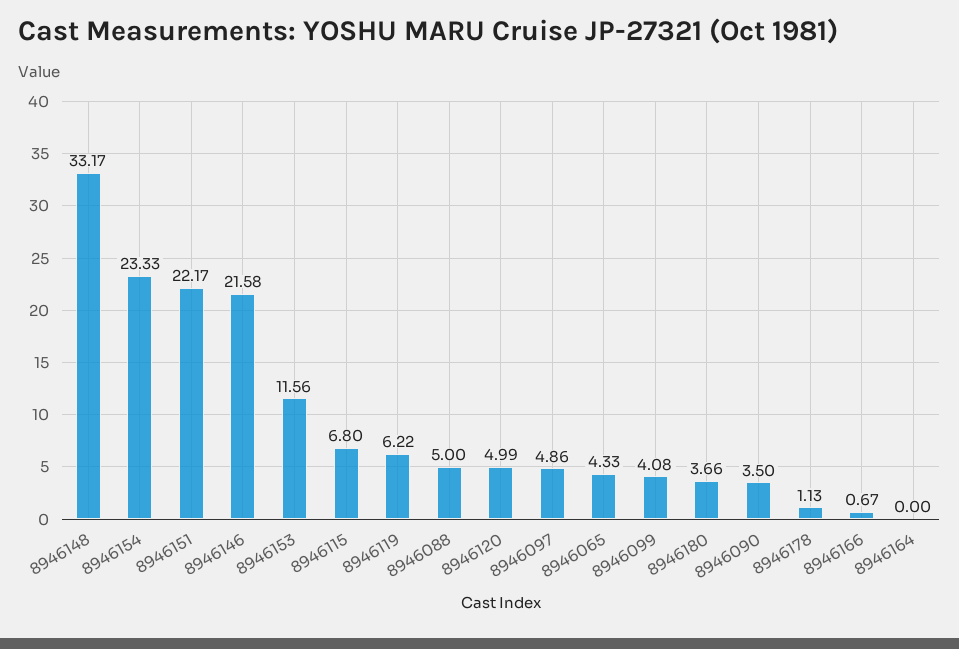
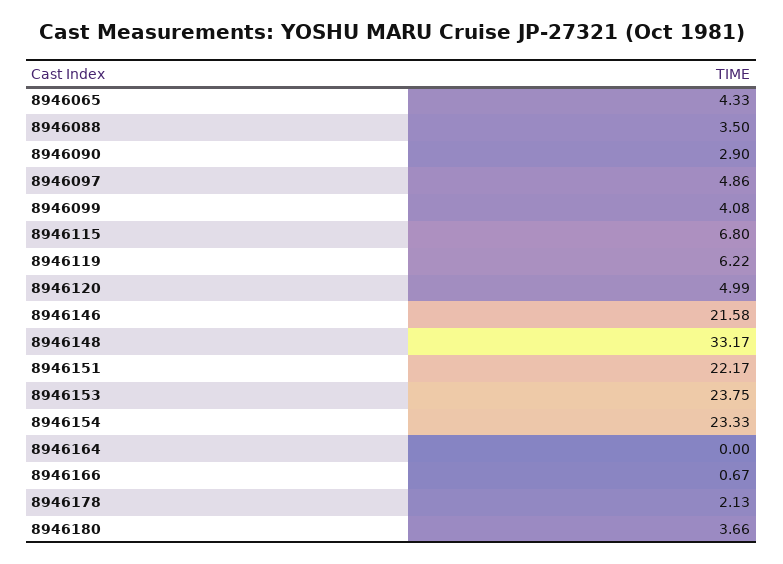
8946153: 11.56 -> 23.75
8946088: 5 -> 3.5
8946090: 3.5 -> 2.9
8946178: 1.13 -> 2.13

